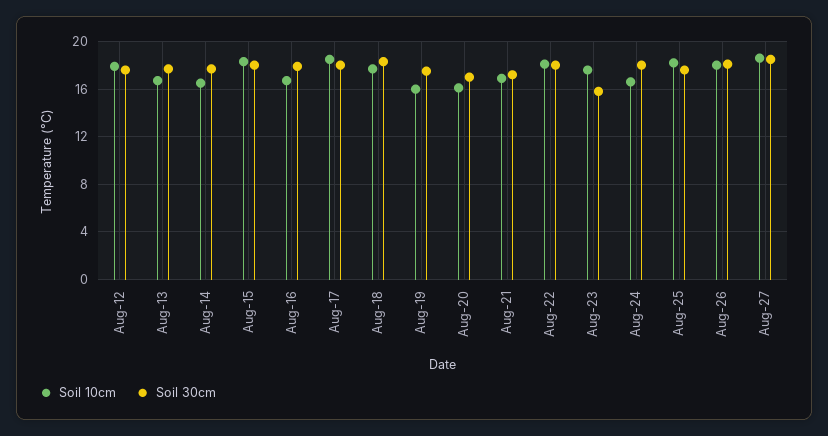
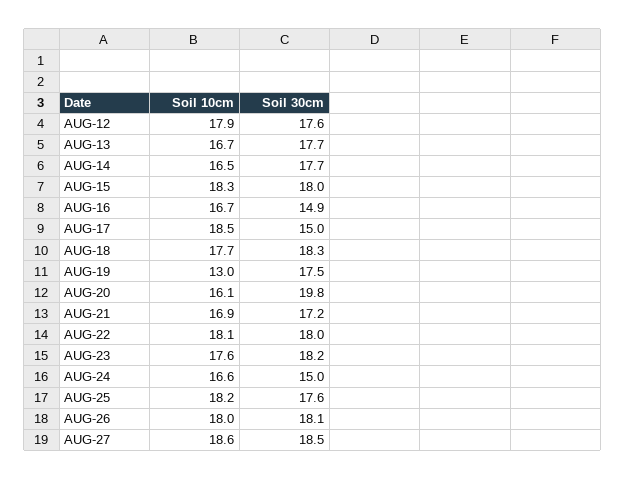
Soil 30cm, Aug-16: 18 -> 14.9
Soil 30cm, Aug-17: 18 -> 15
Soil 10cm, Aug-19: 16 -> 13
Soil 30cm, Aug-20: 17 -> 19.8
Soil 30cm, Aug-23: 16 -> 18.2
Soil 30cm, Aug-24: 18 -> 15

